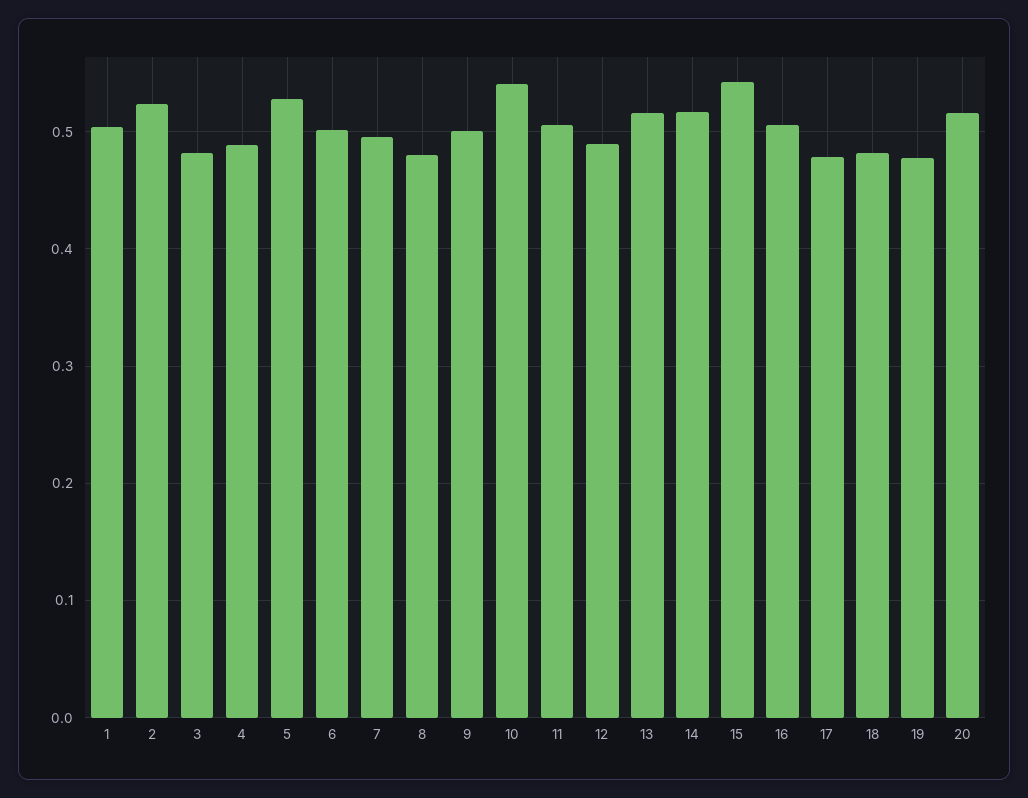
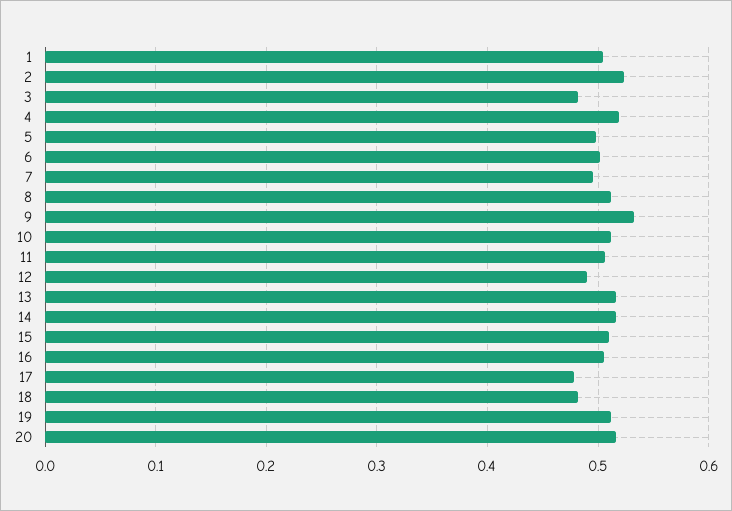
4: 0.49 -> 0.52
5: 0.53 -> 0.5
8: 0.48 -> 0.51
9: 0.5 -> 0.53
10: 0.54 -> 0.51
15: 0.54 -> 0.51
19: 0.48 -> 0.51

